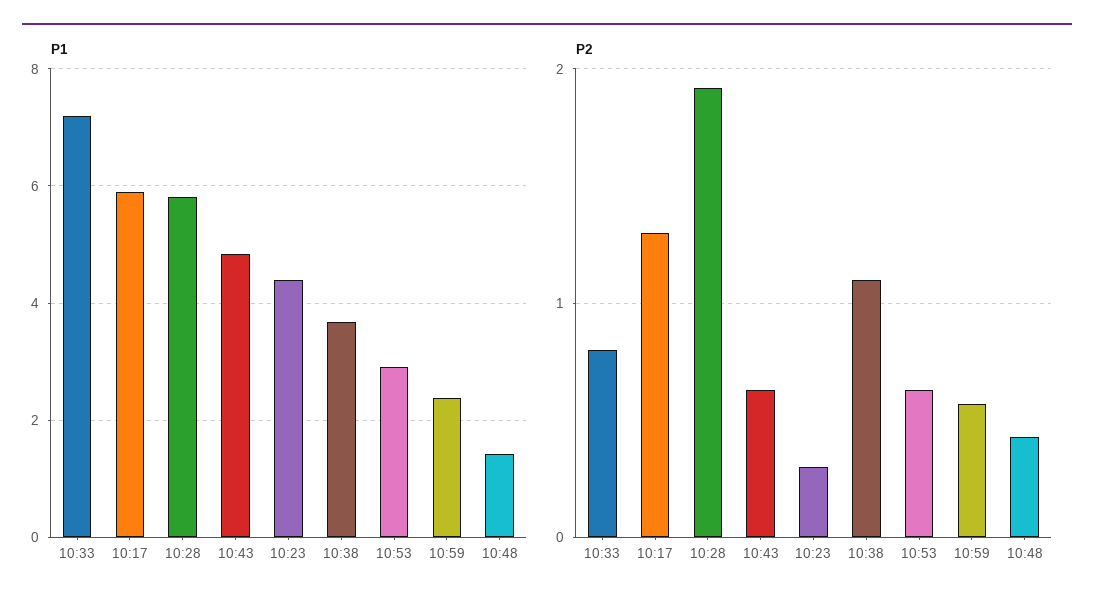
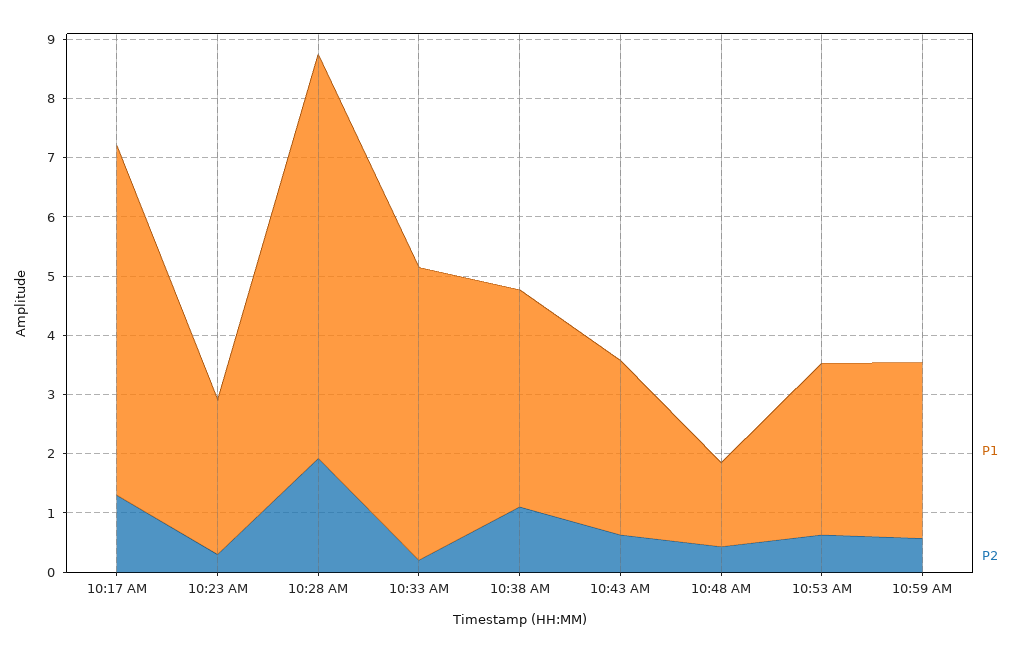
P1, 10:33: 7.2 -> 5
P1, 10:28: 5.8 -> 6.8
P1, 10:43: 4.8 -> 3
P1, 10:23: 4.4 -> 2.6
P1, 10:59: 2.4 -> 3
P2, 10:33: 0.8 -> 0.2

